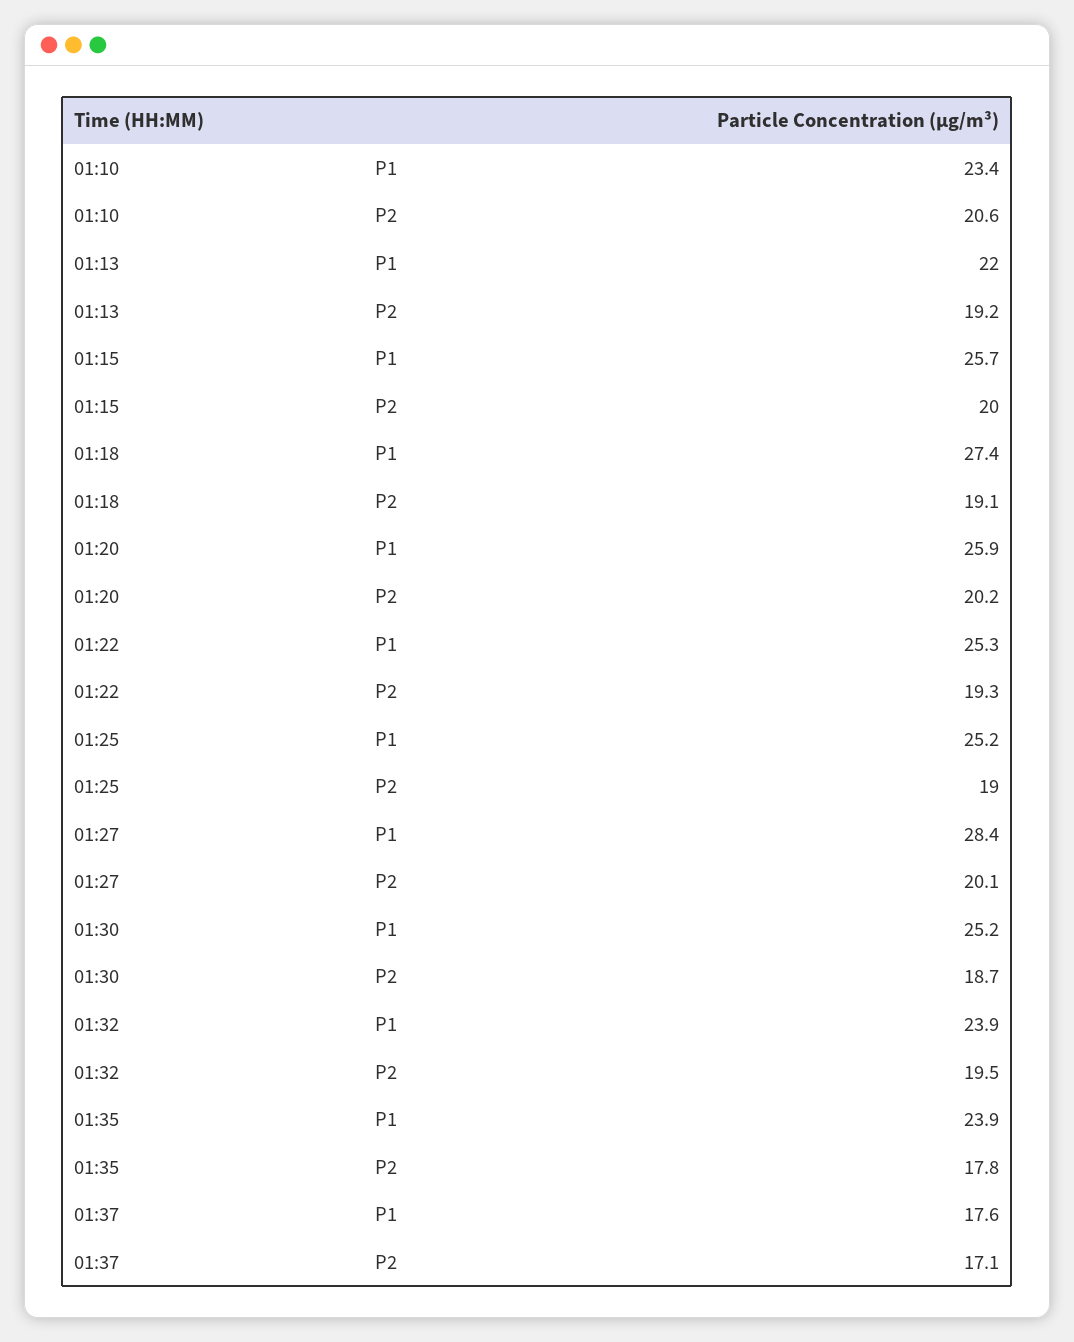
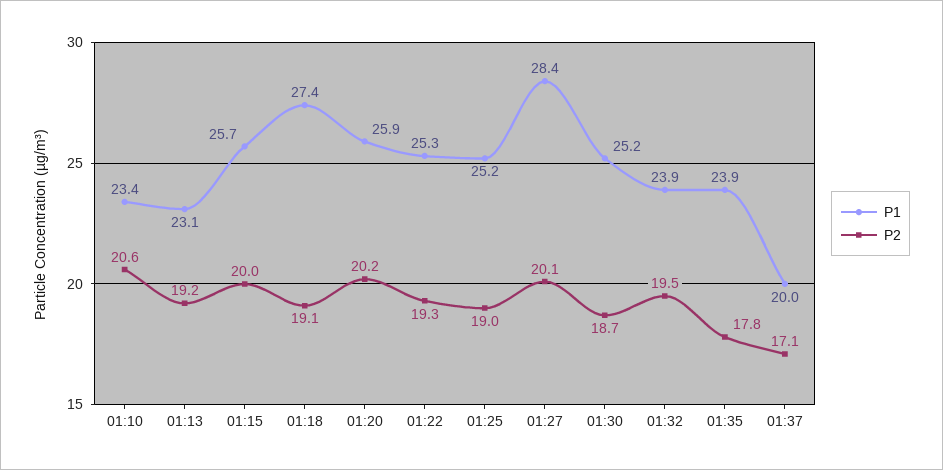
P1, 01:13: 22 -> 23.1
P1, 01:37: 17.6 -> 20

